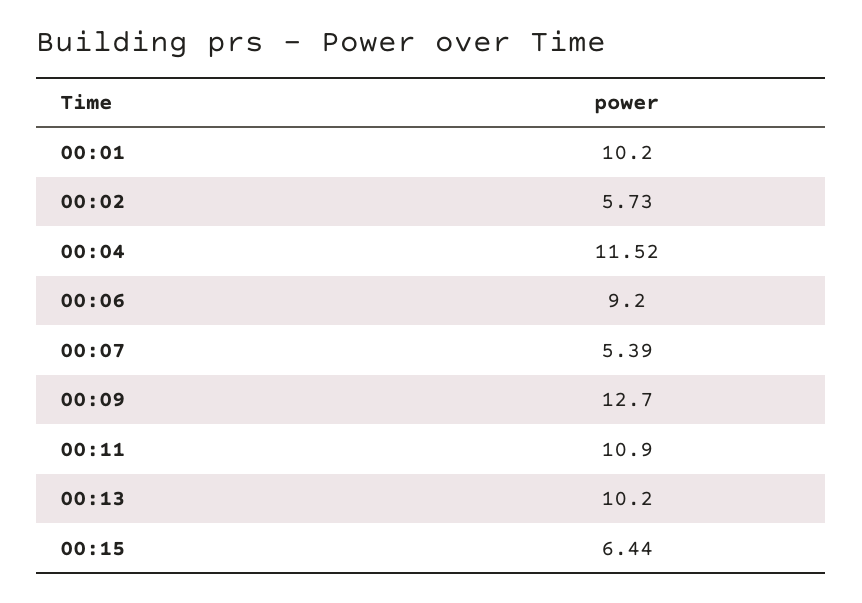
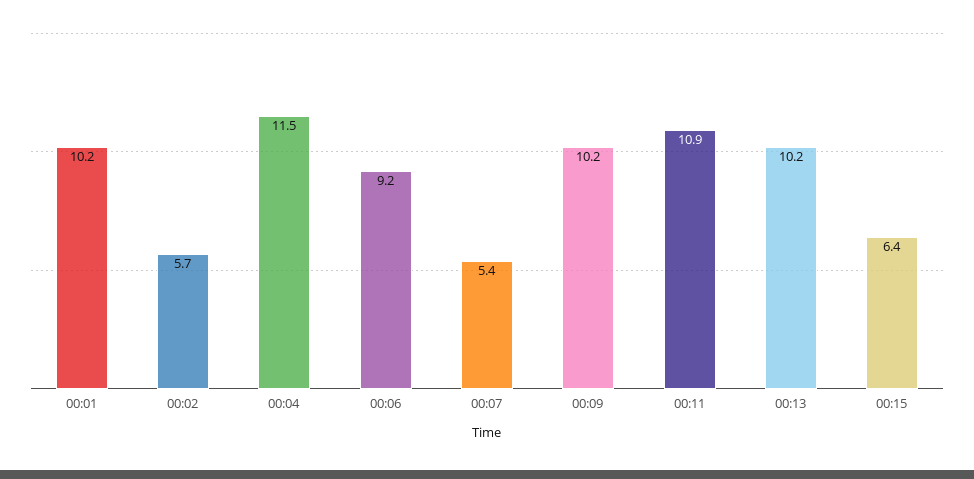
00:09: 12.7 -> 10.2

